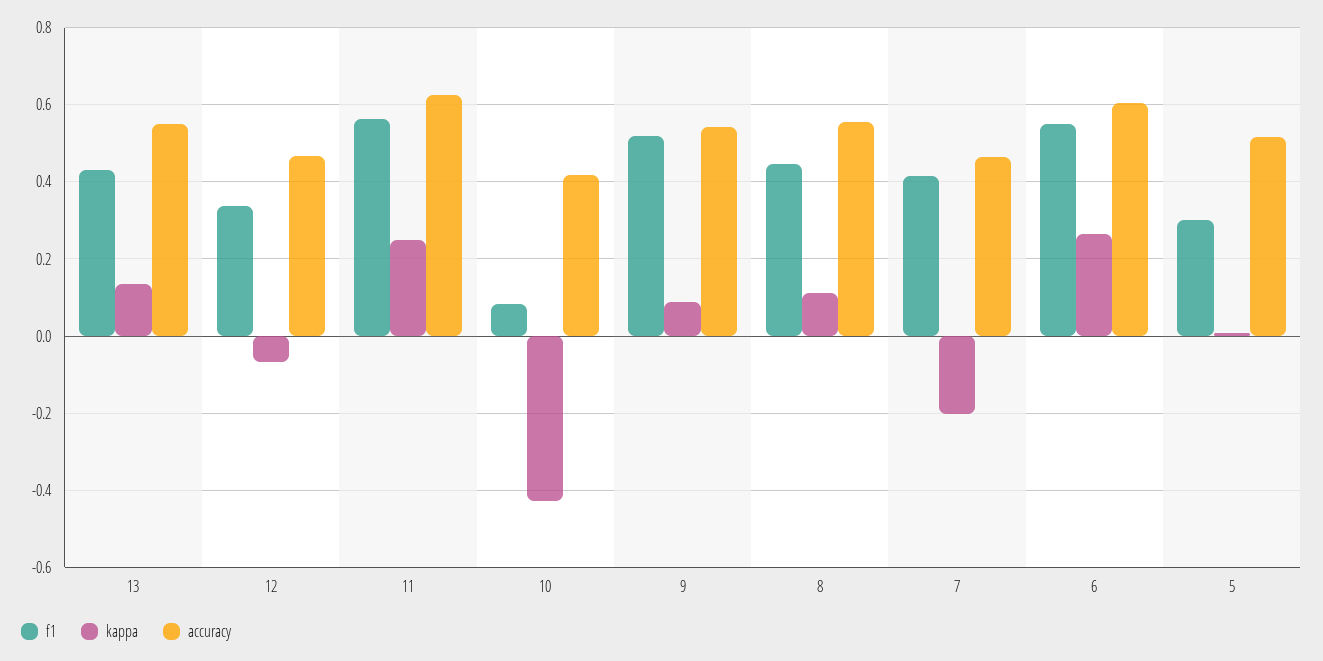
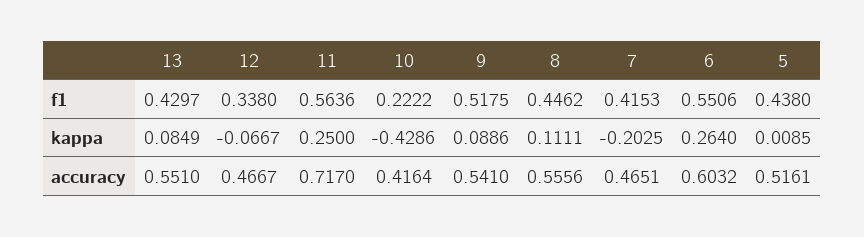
kappa, 13: 0.14 -> 0.0849
accuracy, 11: 0.62 -> 0.717
f1, 10: 0.08 -> 0.2222
f1, 5: 0.3 -> 0.438

